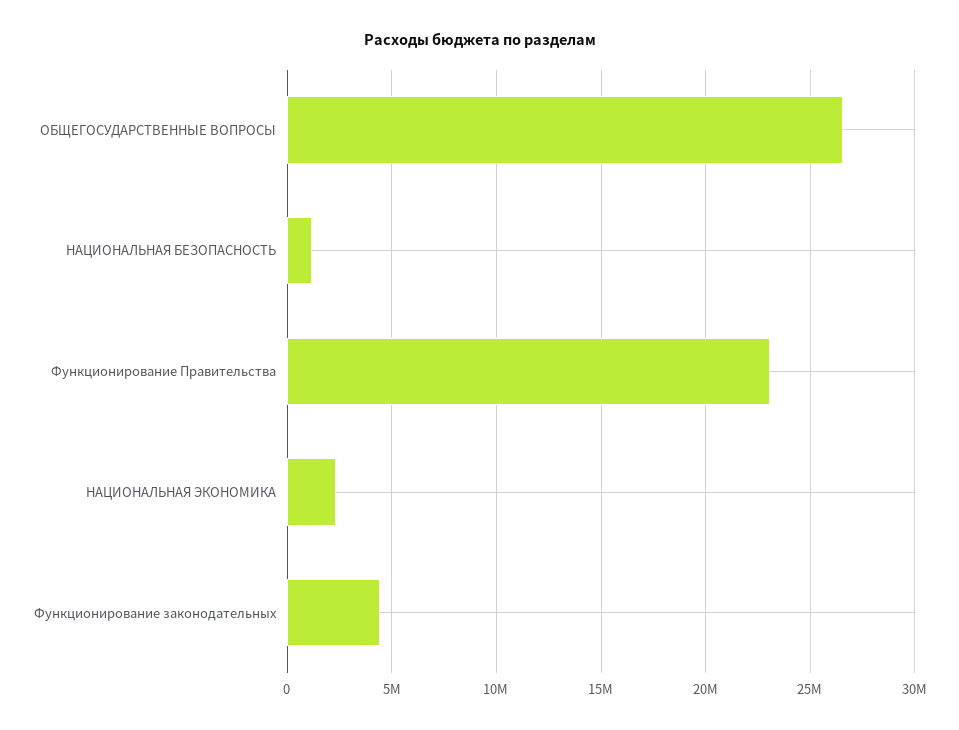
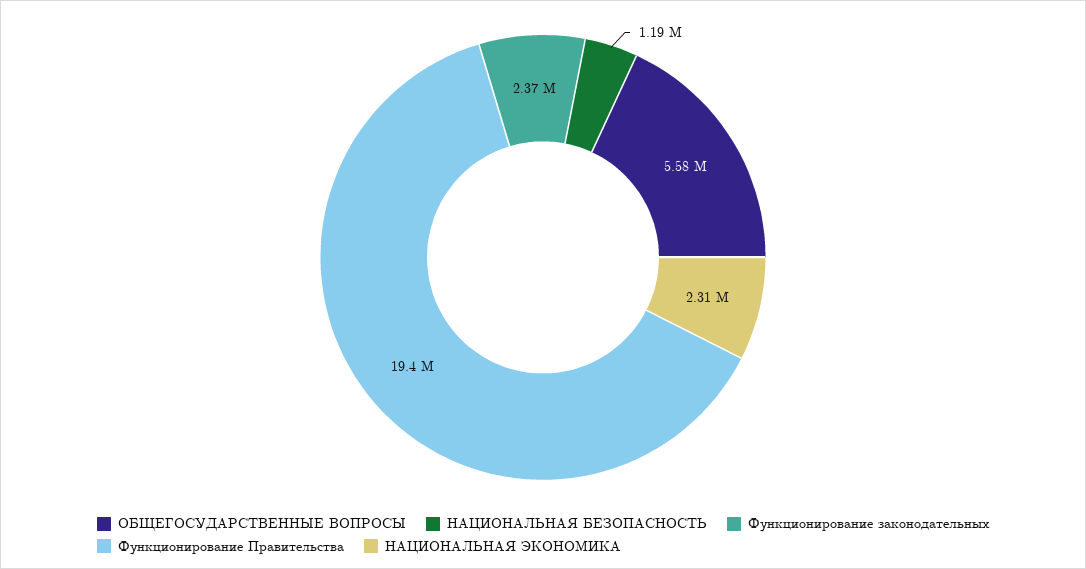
ОБЩЕГОСУДАРСТВЕННЫЕ ВОПРОСЫ: 26500000 -> 5580000
Функционирование Правительства: 23000000 -> 19400000
Функционирование законодательных: 4500000 -> 2370000

